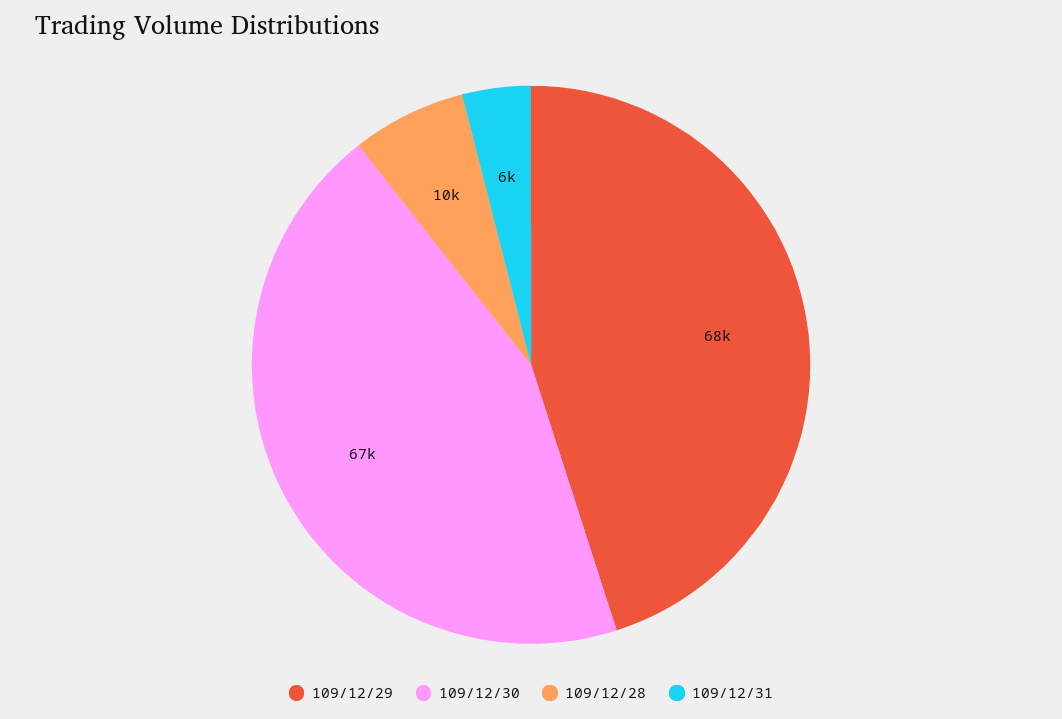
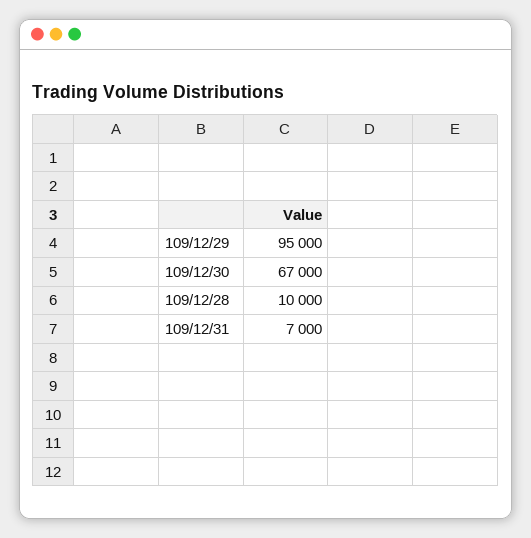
109/12/29: 68000 -> 95000
109/12/31: 6000 -> 7000

